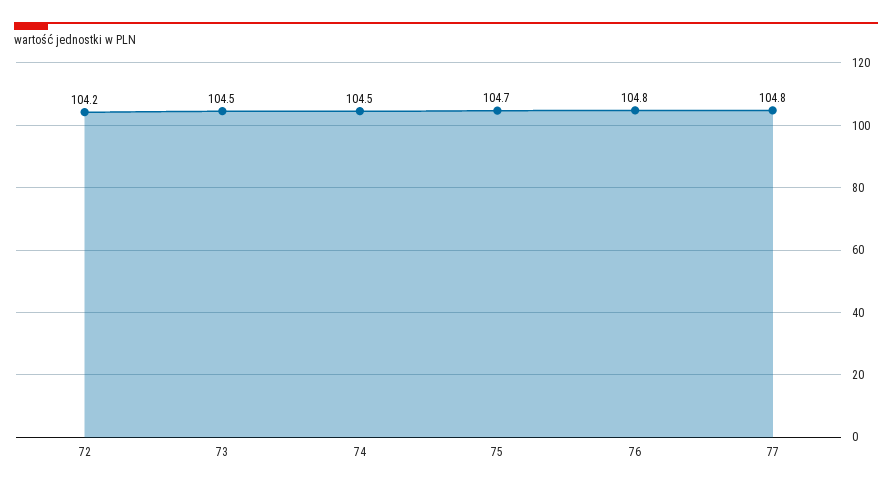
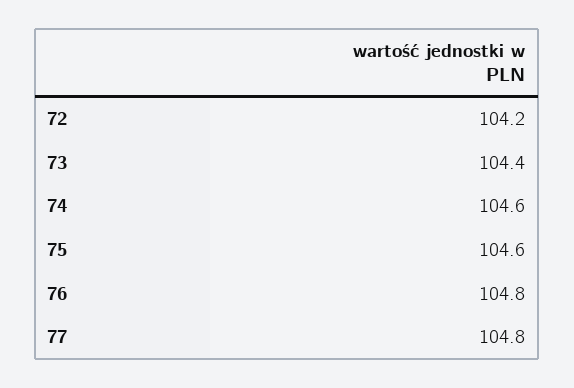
73: 104.5 -> 104.4
74: 104.5 -> 104.6
75: 104.7 -> 104.6

